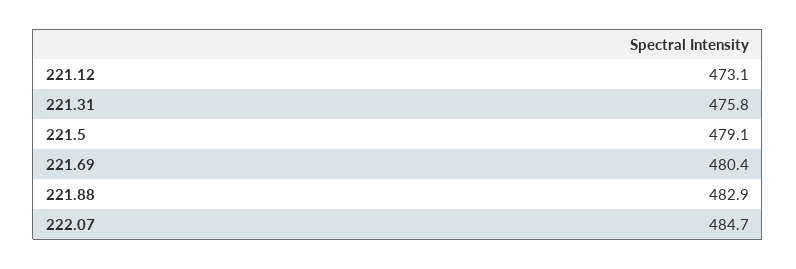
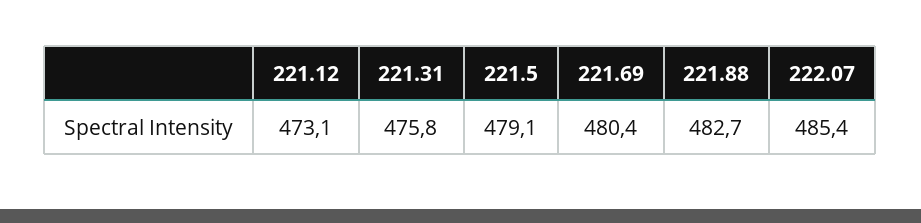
221.88: 482.9 -> 482.7
222.07: 484.7 -> 485.4

